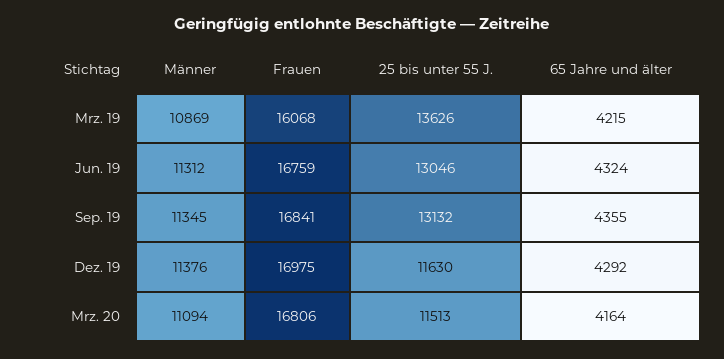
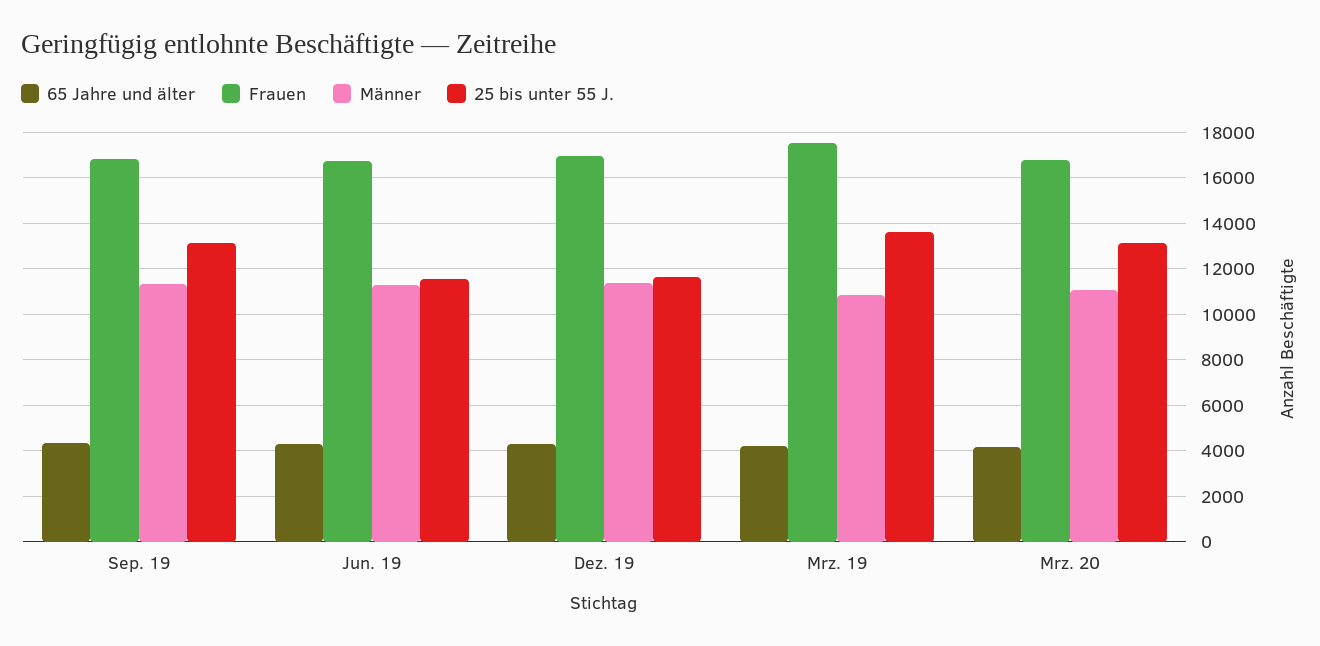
Frauen, Mrz. 19: 16068 -> 17500
25 bis unter 55 J., Jun. 19: 13046 -> 11500
25 bis unter 55 J., Mrz. 20: 11513 -> 13000

